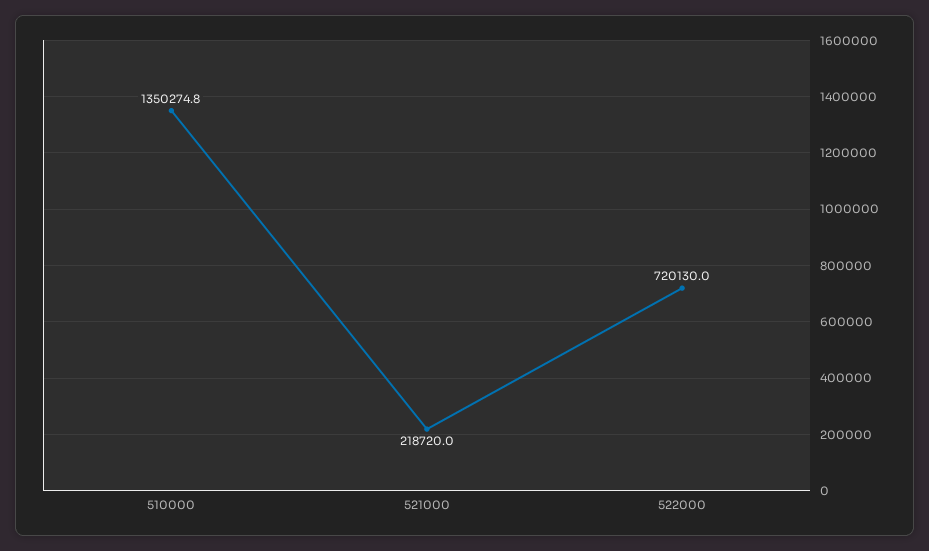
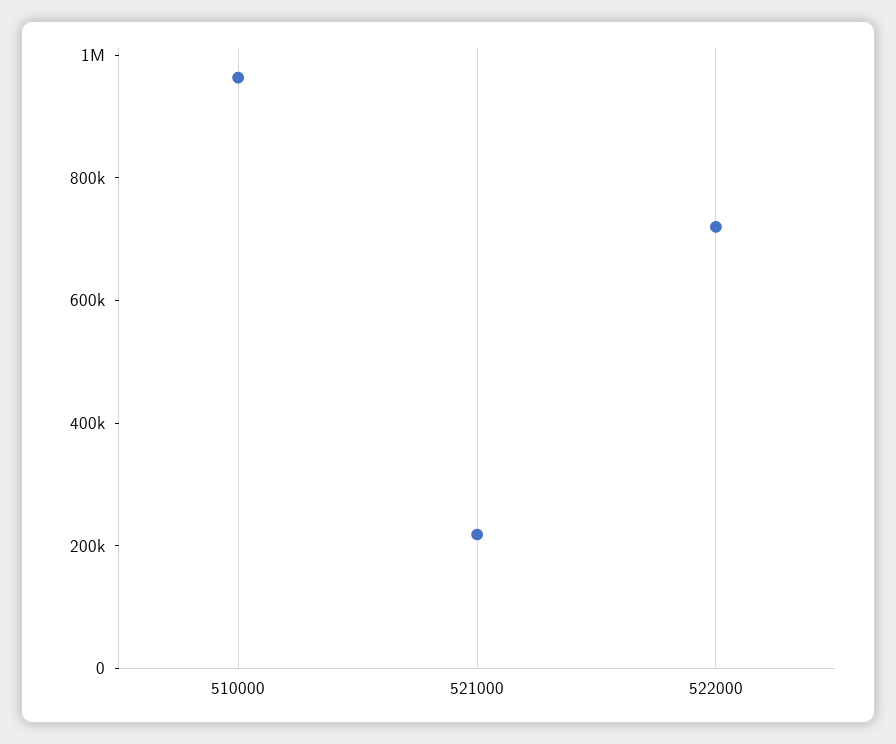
510000: 1350274.8 -> 950000

